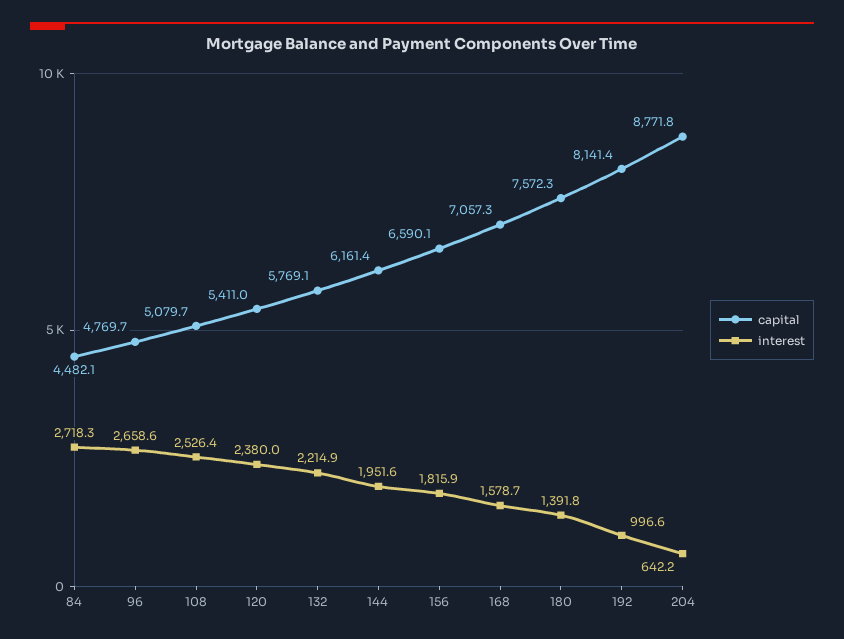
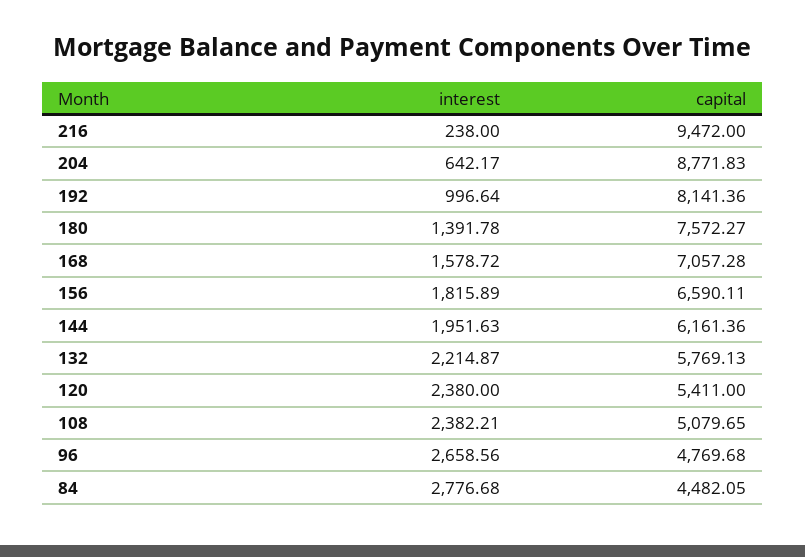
interest, 84: 2718.3 -> 2776.68
interest, 108: 2526.4 -> 2382.21
interest, 216: none -> 238
capital, 216: none -> 9472

